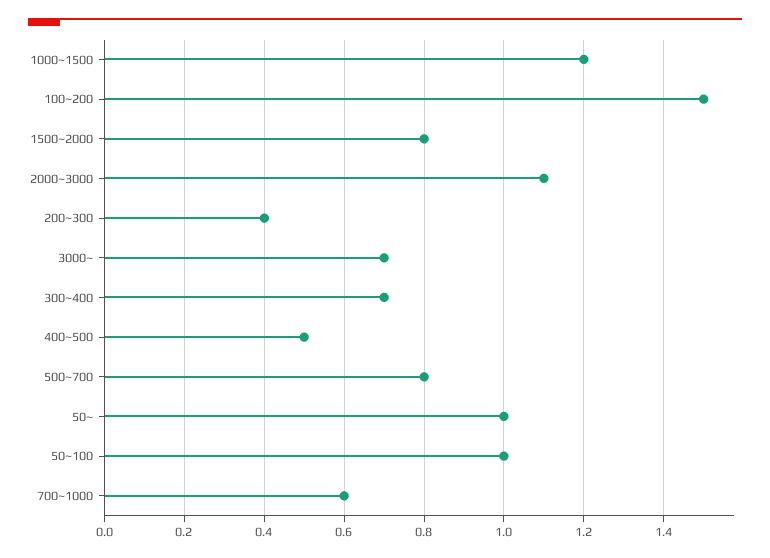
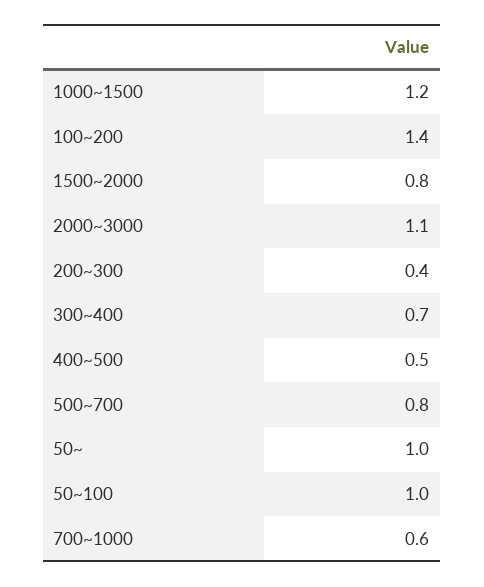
100~200: 1.5 -> 1.4
3000~: 0.7 -> none

